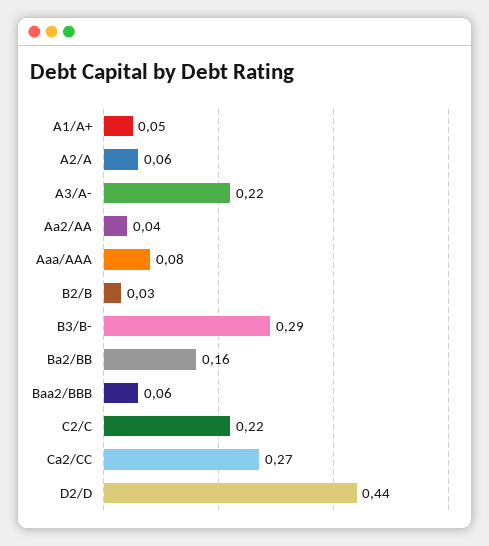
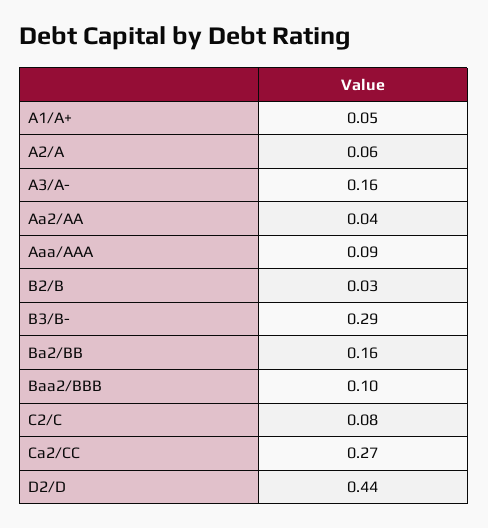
A3/A-: 0.22 -> 0.16
Aaa/AAA: 0.08 -> 0.09
Baa2/BBB: 0.06 -> 0.1
C2/C: 0.22 -> 0.08

